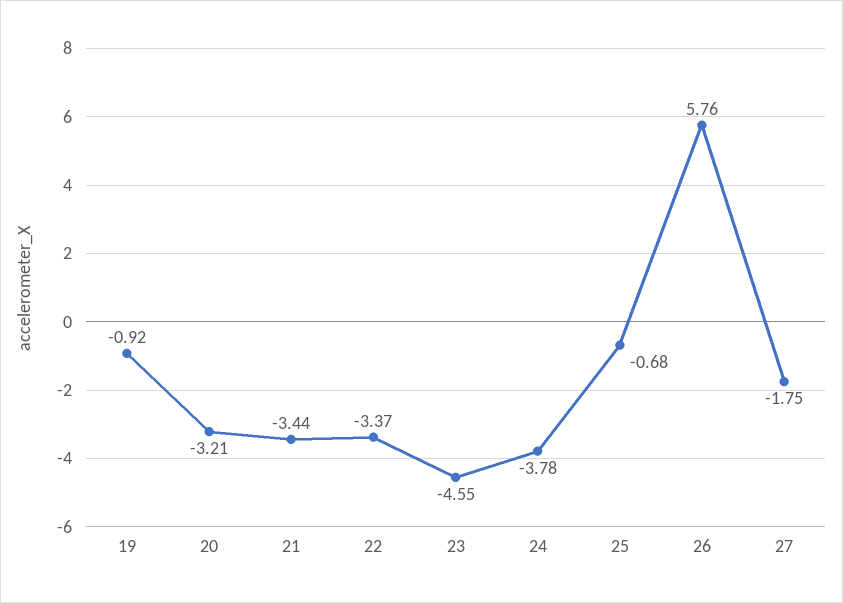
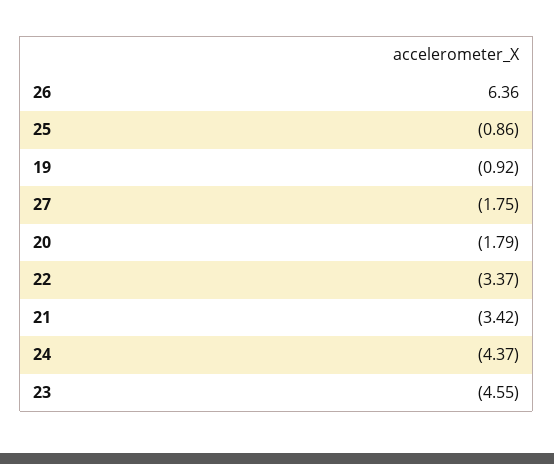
20: -3.21 -> -1.79
21: -3.44 -> -3.42
24: -3.78 -> -4.37
25: -0.68 -> -0.86
26: 5.76 -> 6.36

